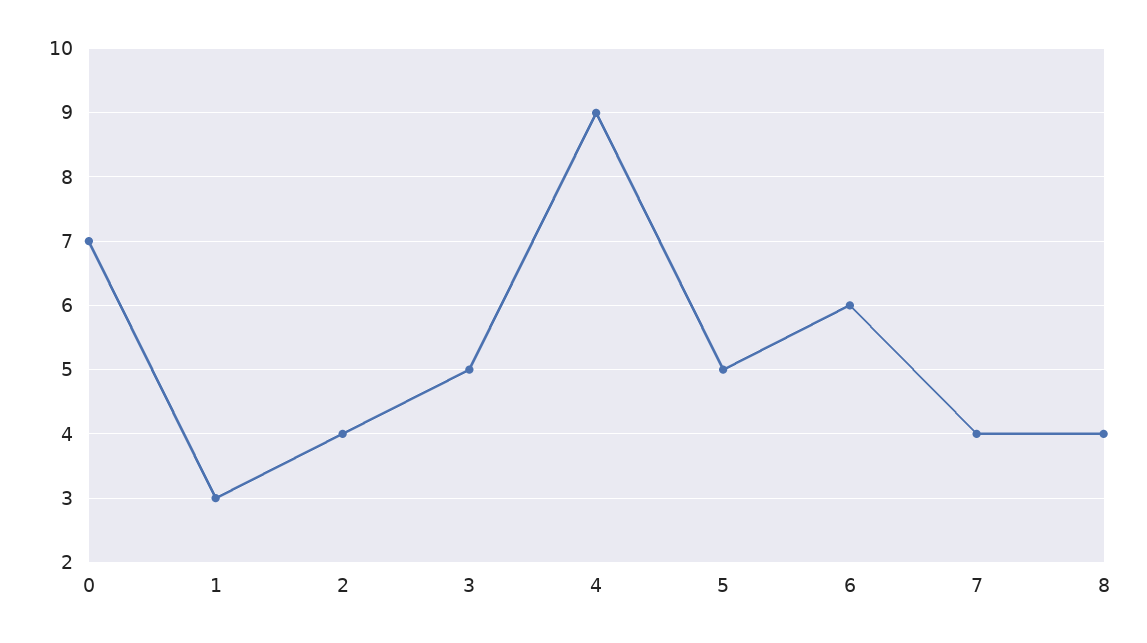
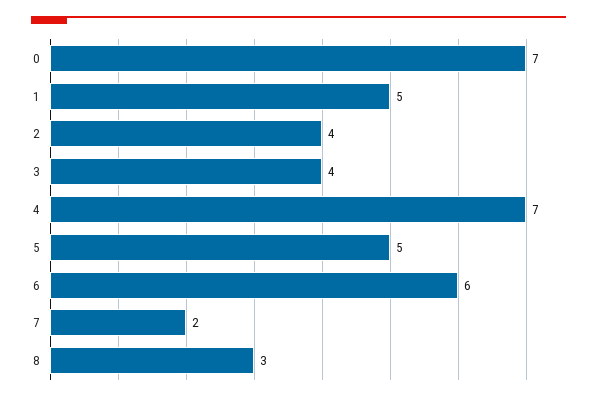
1: 3 -> 5
3: 5 -> 4
4: 9 -> 7
7: 4 -> 2
8: 4 -> 3

